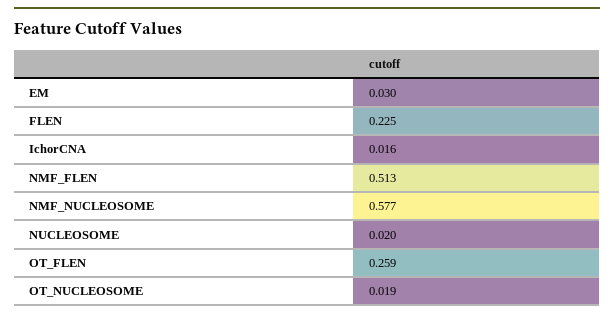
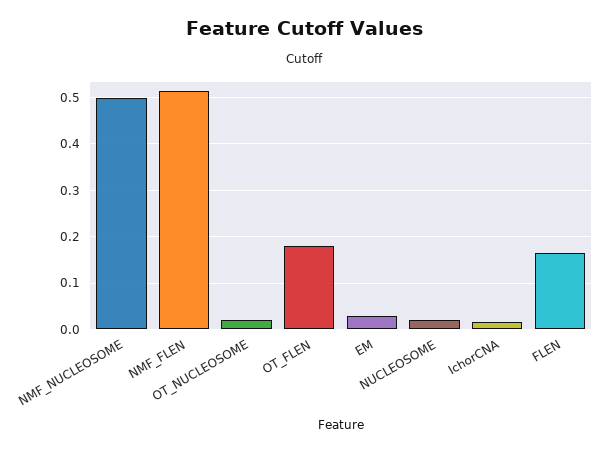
FLEN: 0.225 -> 0.16
NMF_NUCLEOSOME: 0.577 -> 0.5
OT_FLEN: 0.259 -> 0.18

